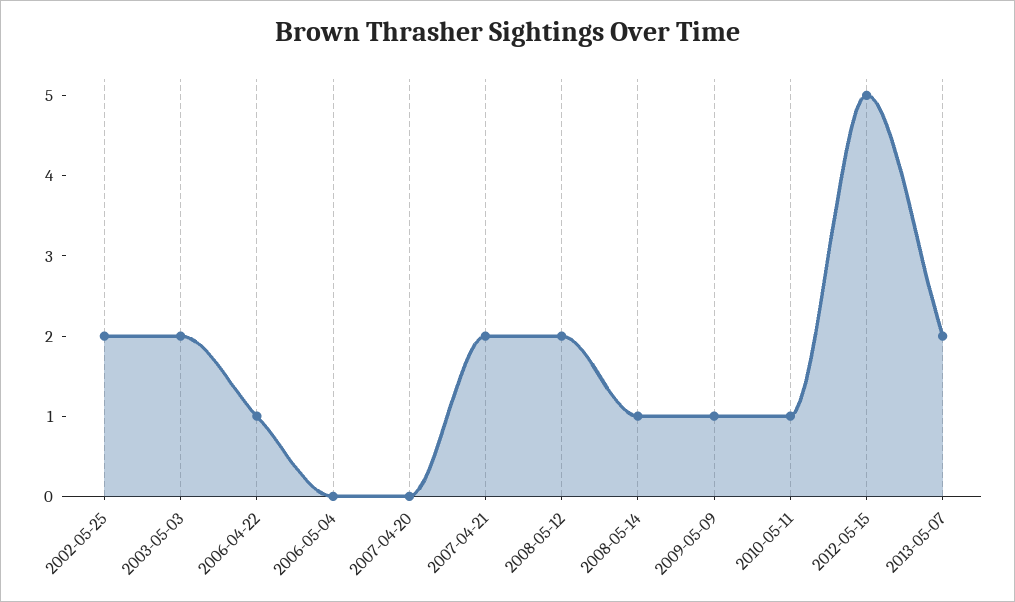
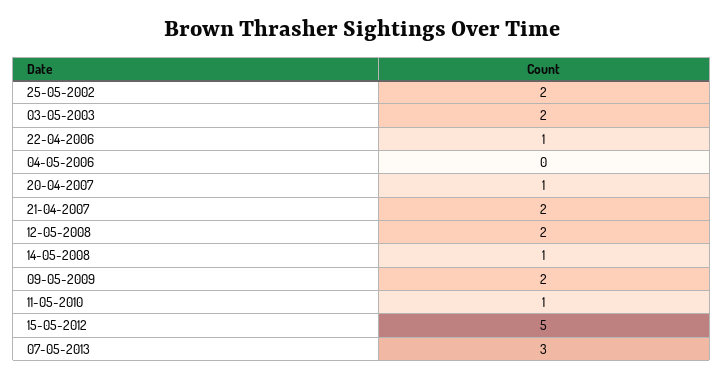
2007-04-20: 0 -> 1
2009-05-09: 1 -> 2
2013-05-07: 2 -> 3

